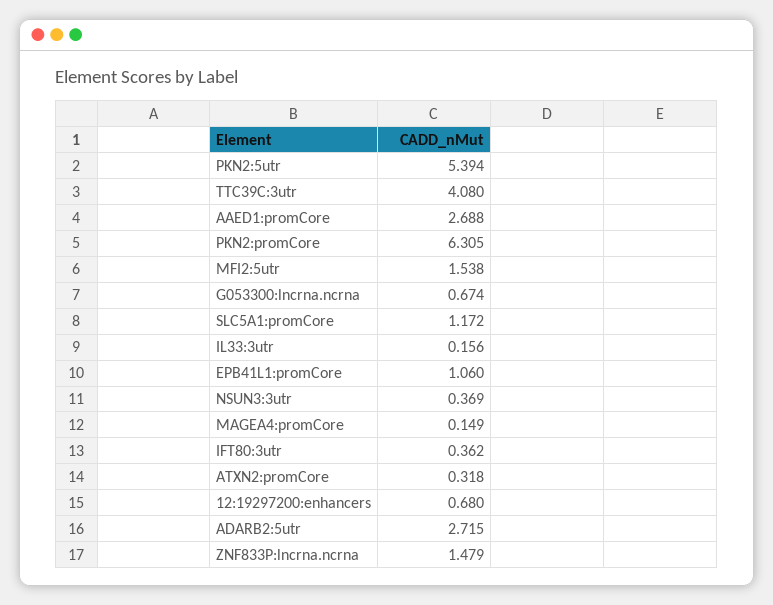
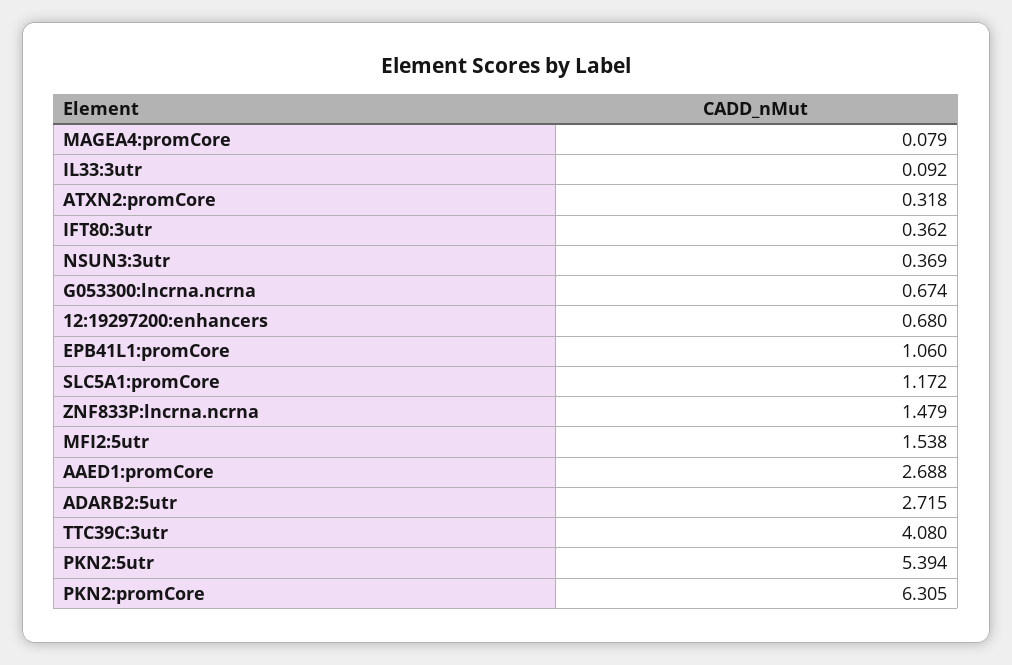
IL33:3utr: 0.156 -> 0.092
MAGEA4:promCore: 0.149 -> 0.079

